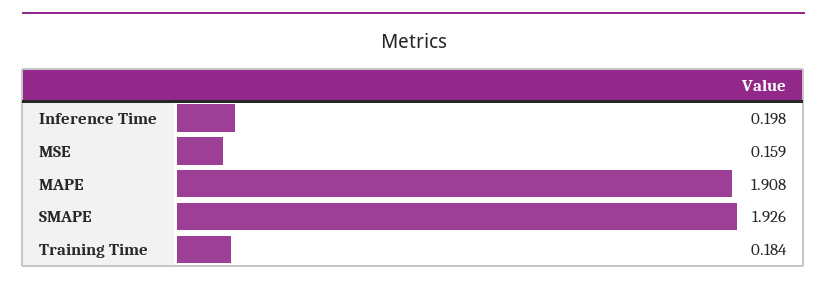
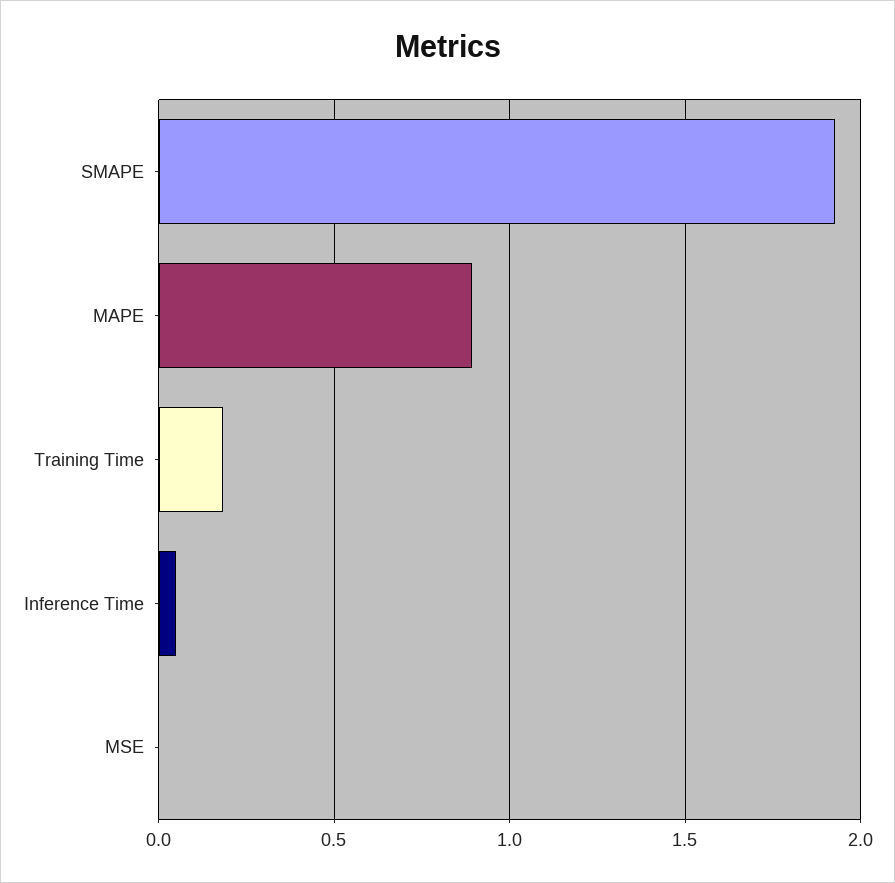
Inference Time: 0.198 -> 0.05
MSE: 0.159 -> 0
MAPE: 1.908 -> 0.9

